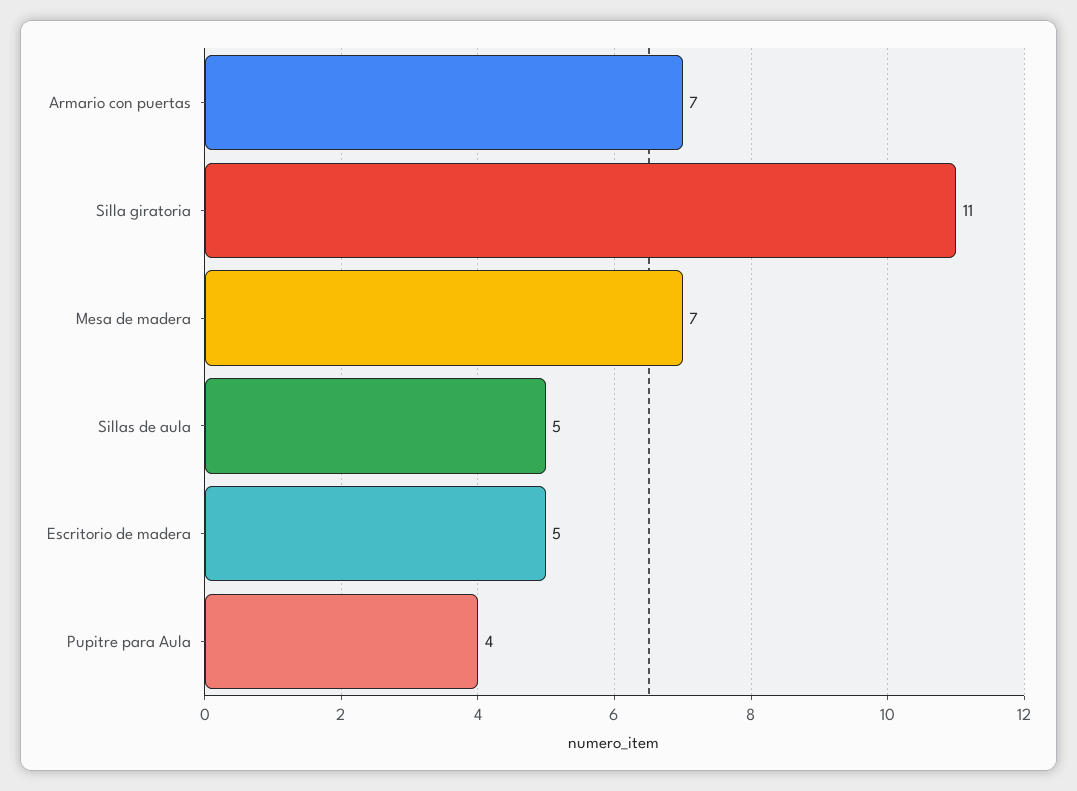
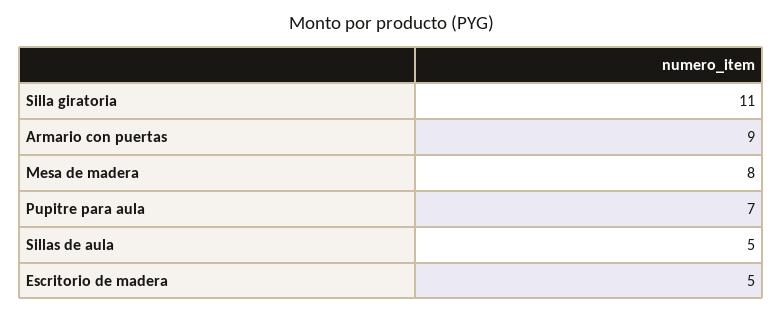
Armario con puertas: 7 -> 9
Mesa de madera: 7 -> 8
Pupitre para Aula: 4 -> 7

